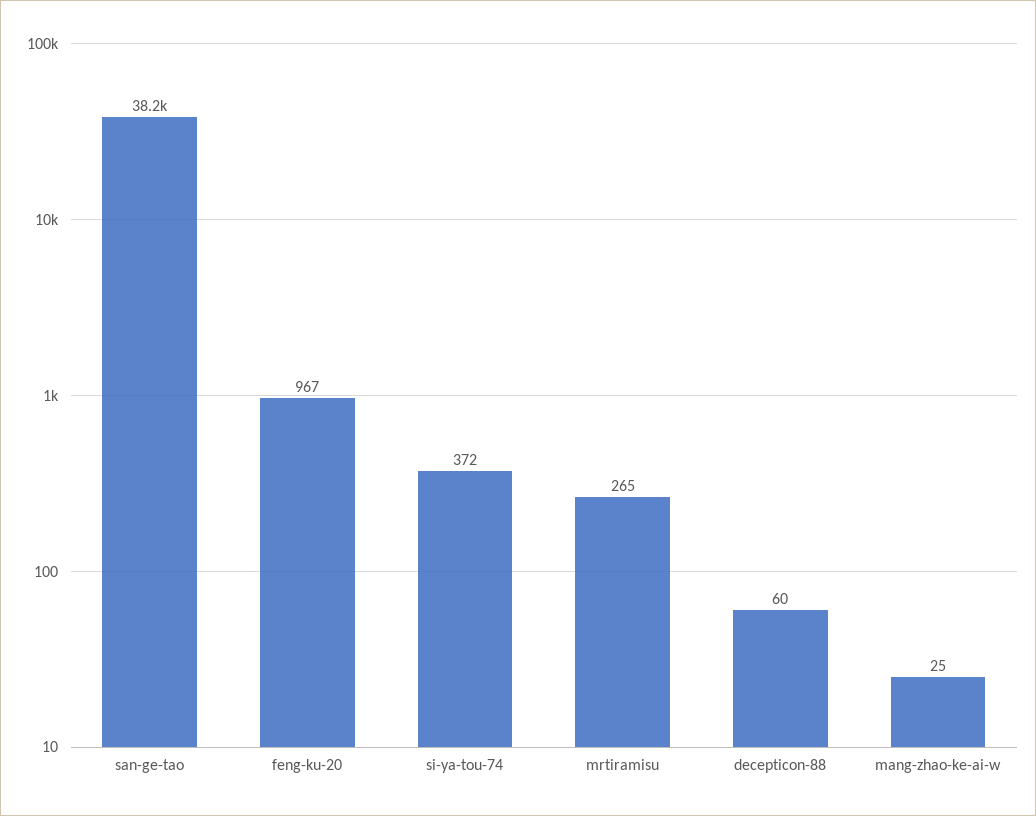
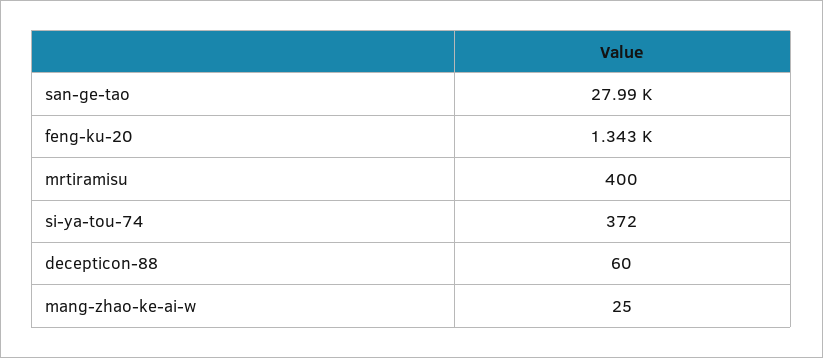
san-ge-tao: 38200 -> 27990
feng-ku-20: 967 -> 1343
mrtiramisu: 265 -> 400

